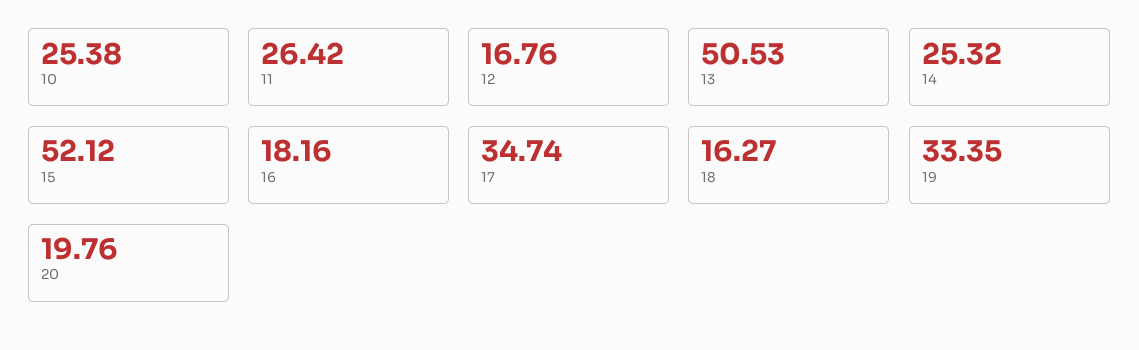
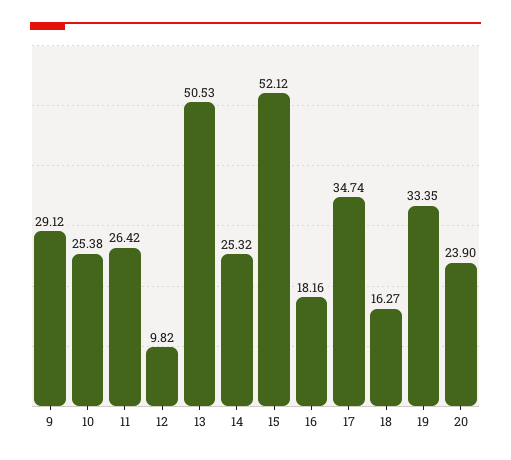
12: 16.76 -> 9.82
20: 19.76 -> 23.9
9: none -> 29.12

